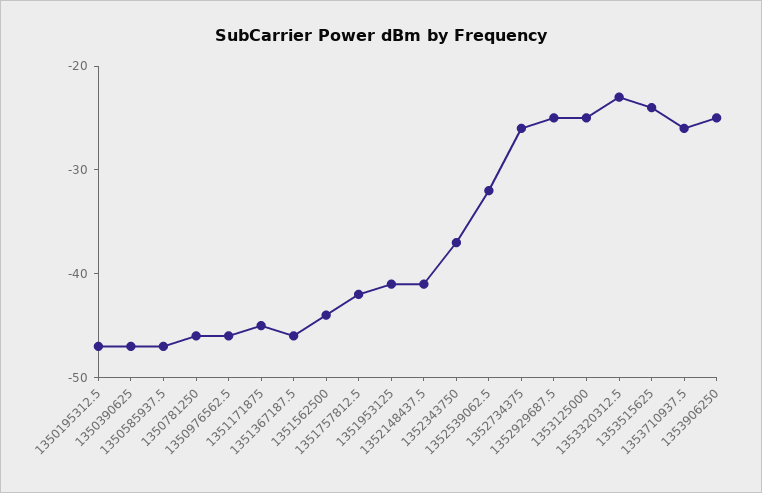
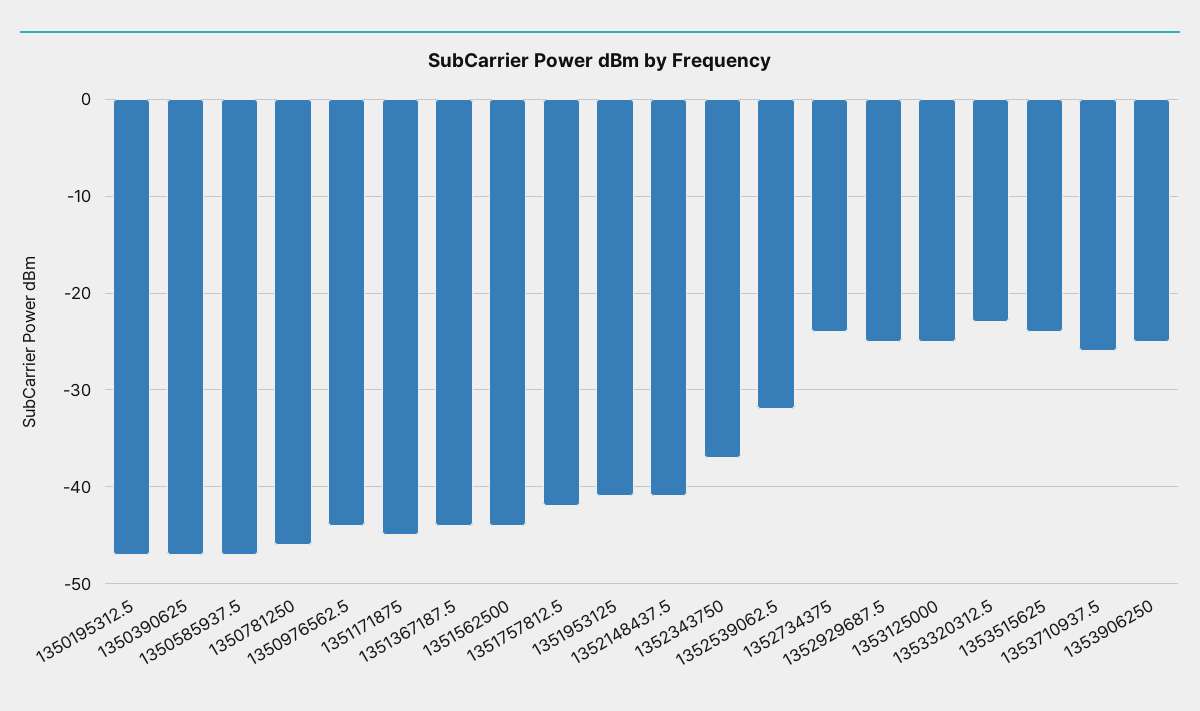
1350976562.5: -46 -> -44
1351367187.5: -46 -> -44
1352734375: -26 -> -24

